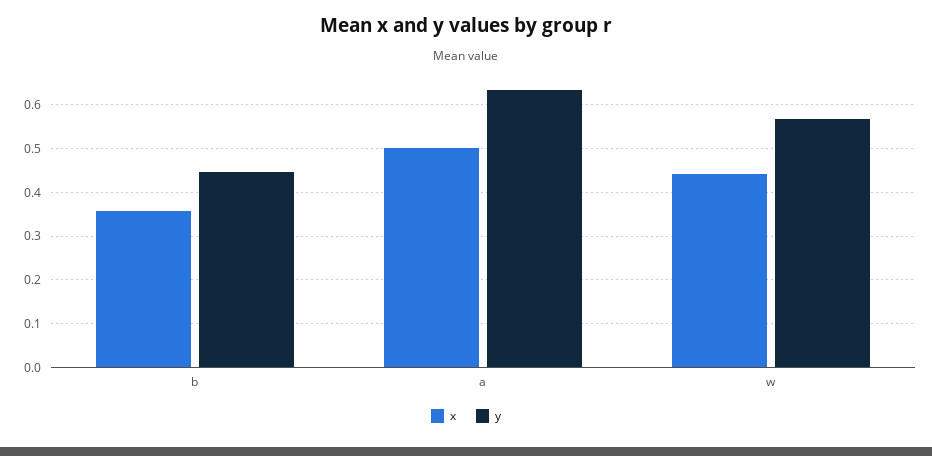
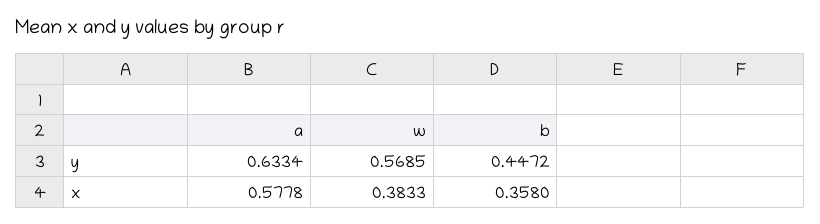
x, a: 0.5 -> 0.5778
x, w: 0.44 -> 0.3833

